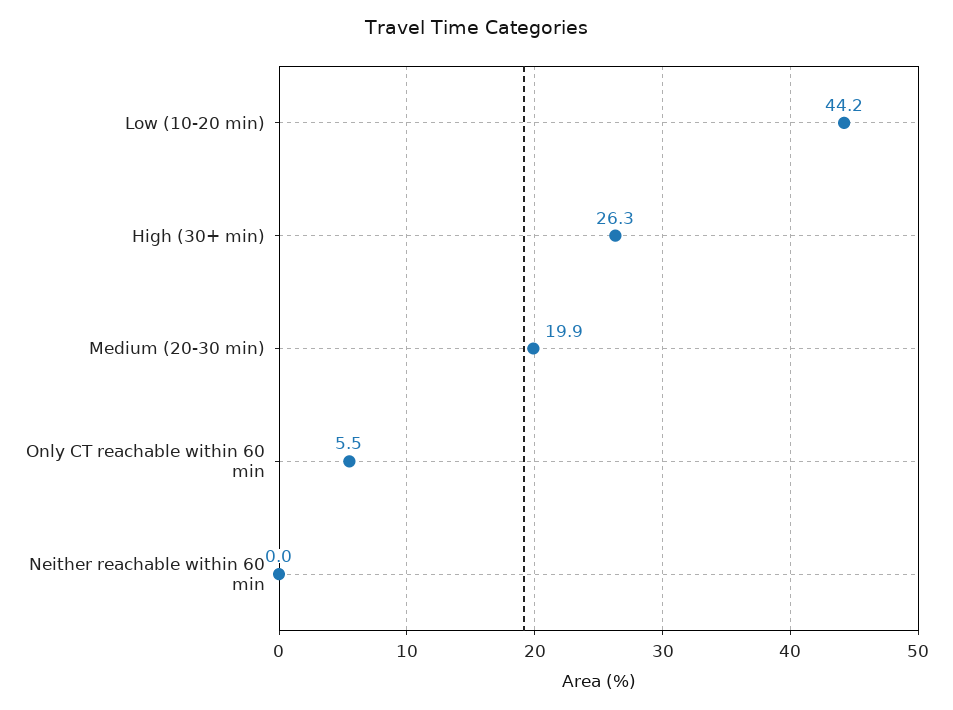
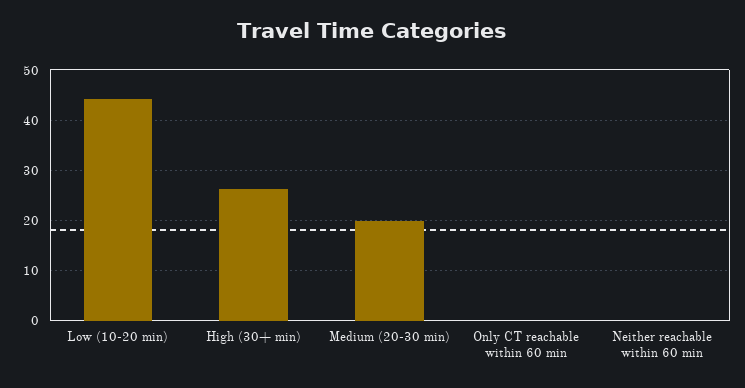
Only CT reachable within 60 min: 5.5 -> 0

